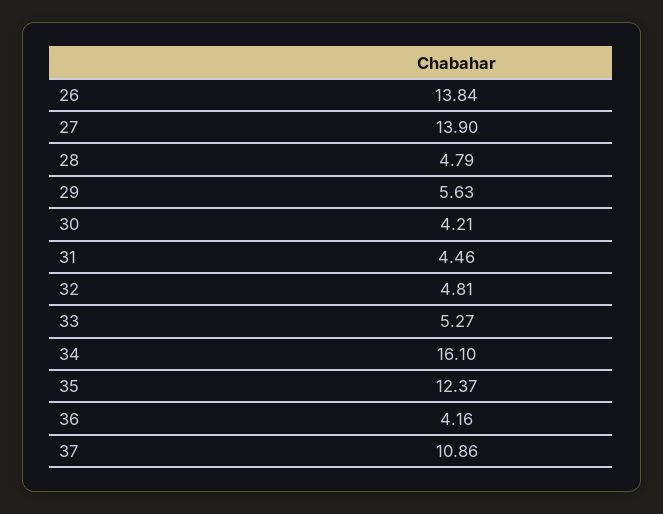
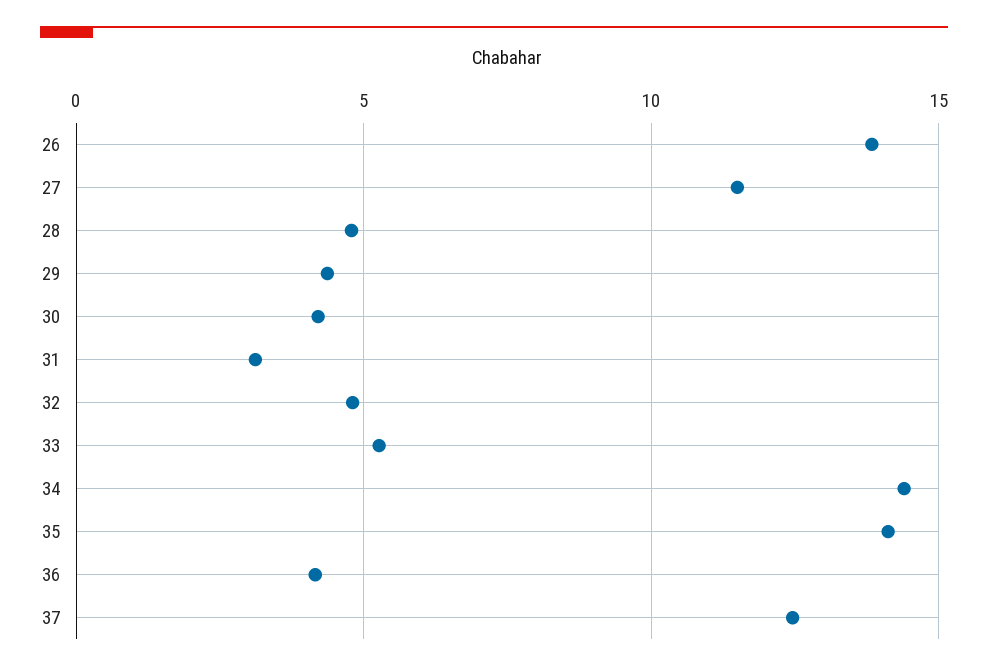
27: 13.9 -> 11.5
29: 5.63 -> 4.5
31: 4.46 -> 3
34: 16.1 -> 14.5
35: 12.37 -> 14
37: 10.86 -> 12.5

